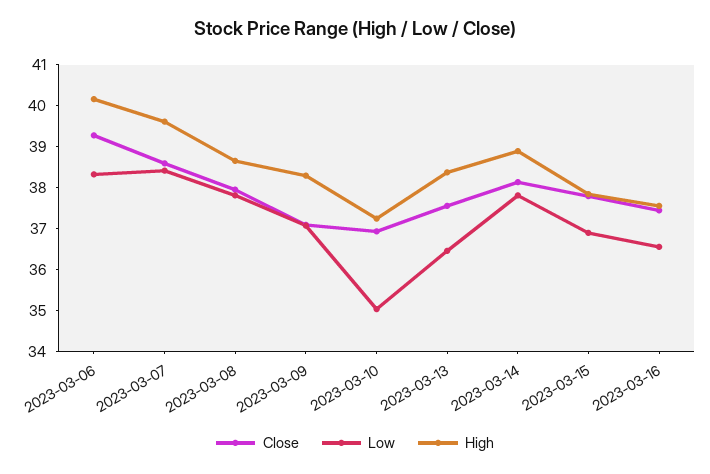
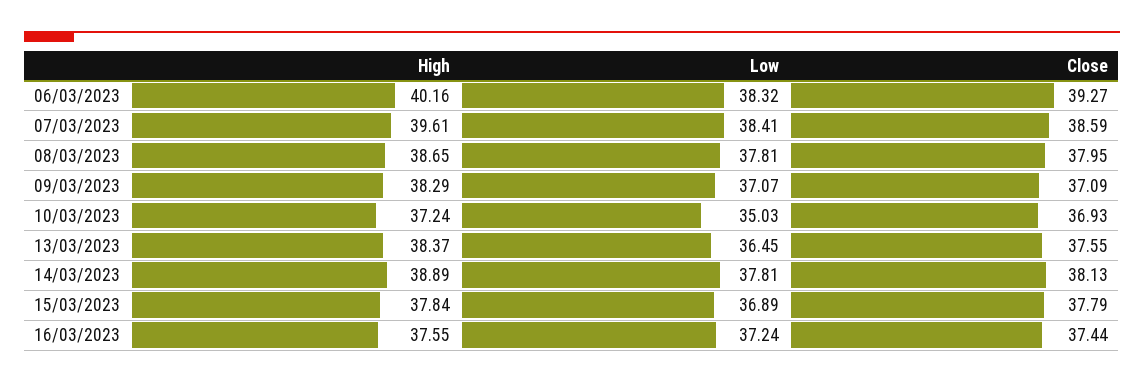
Low, 2023-03-16: 36.6 -> 37.24

